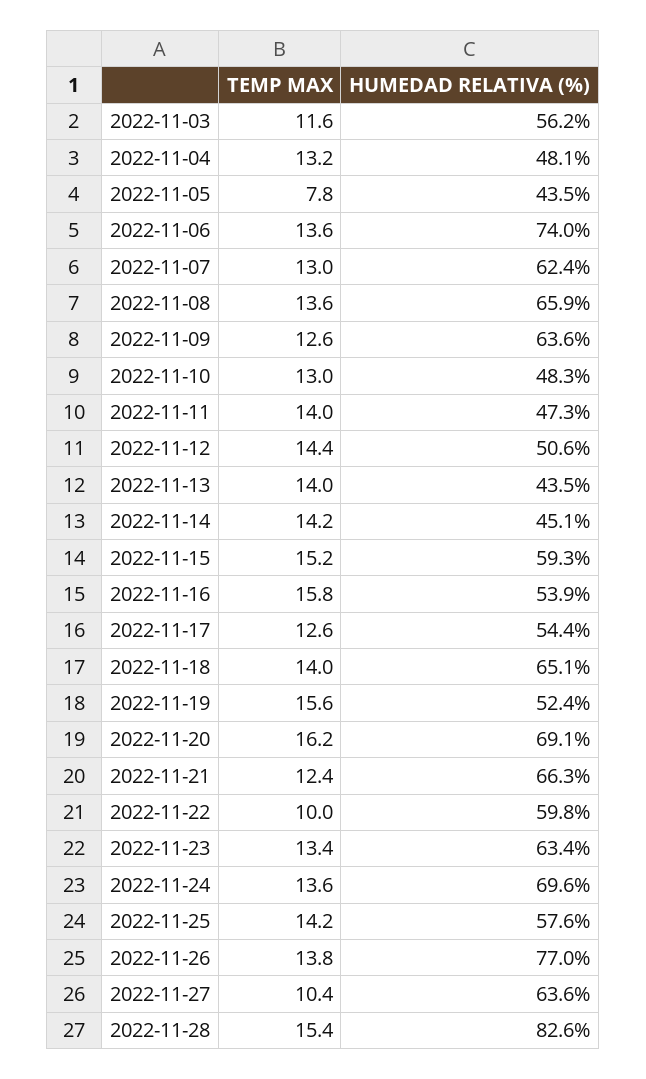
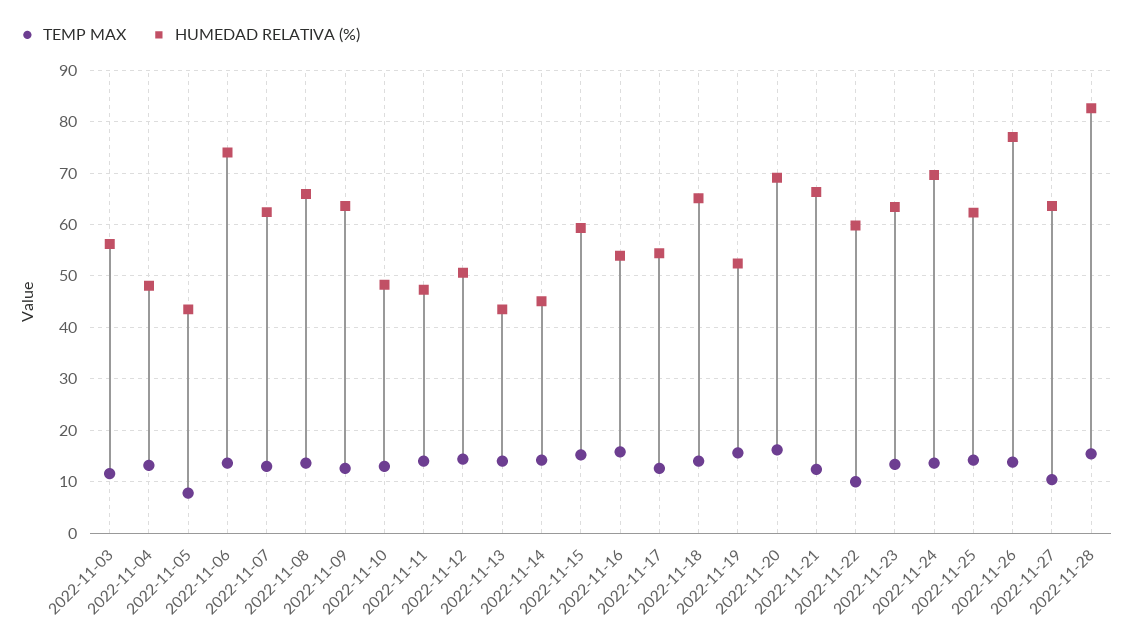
HUMEDAD RELATIVA (%), 2022-11-25: 57.6 -> 62

